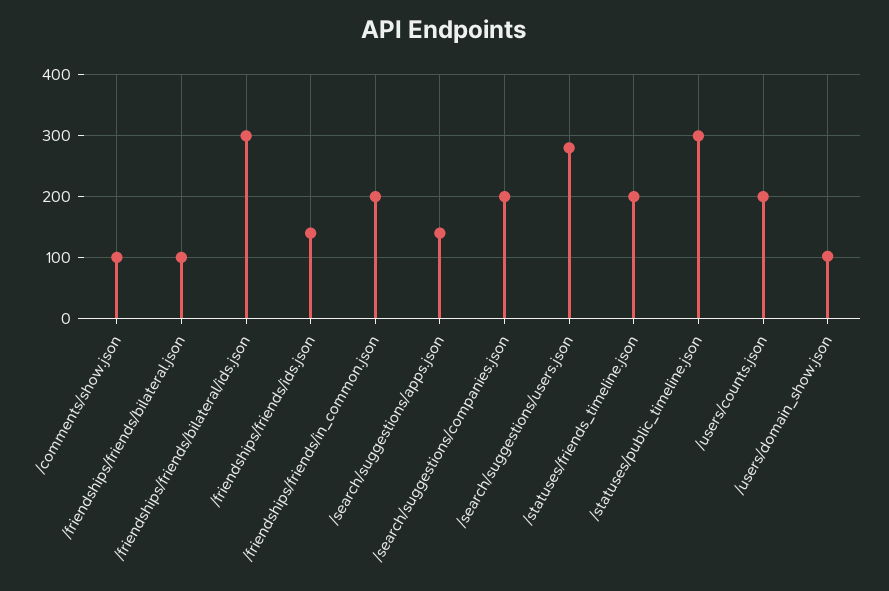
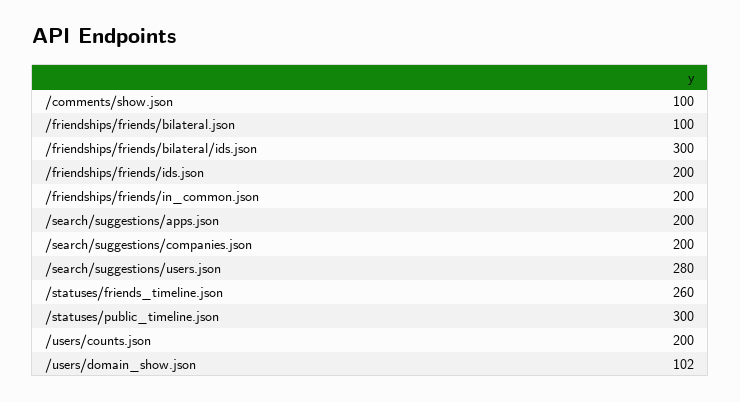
/friendships/friends/ids.json: 140 -> 200
/search/suggestions/apps.json: 140 -> 200
/statuses/friends_timeline.json: 200 -> 260

